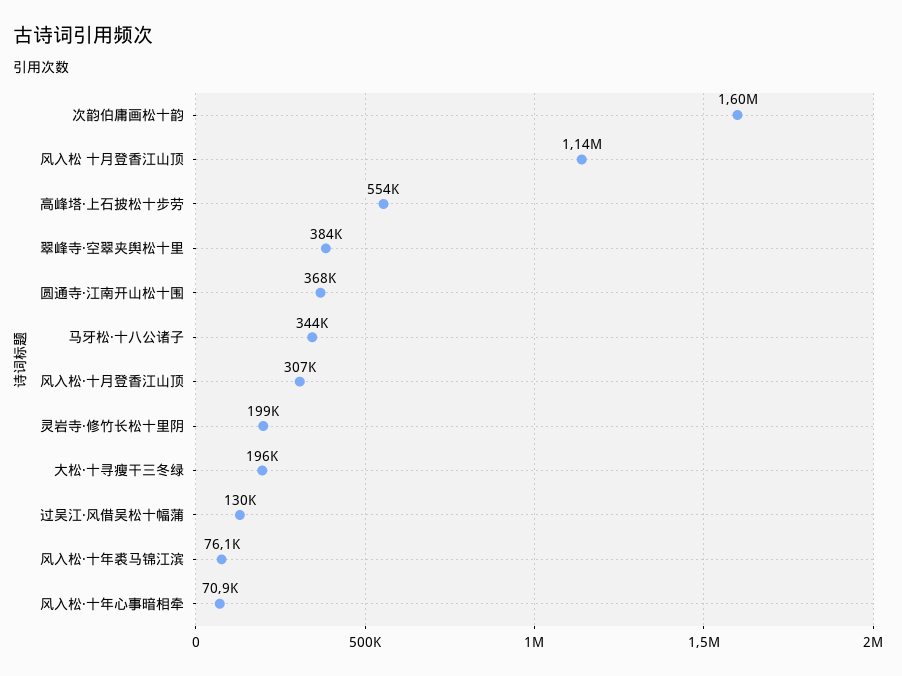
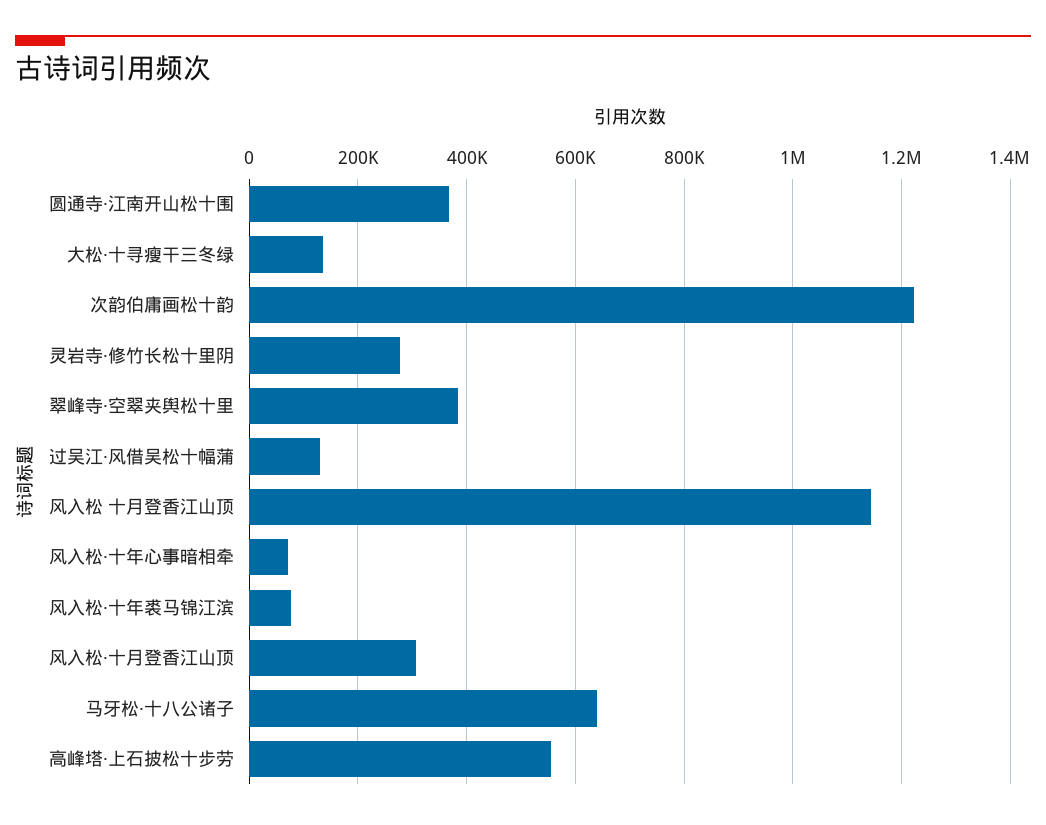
次韵伯庸画松十韵: 1600000 -> 1220000
马牙松·十八公诸子: 344000 -> 640000
灵岩寺·修竹长松十里阴: 199000 -> 280000
大松·十寻瘦干三冬绿: 196000 -> 140000

